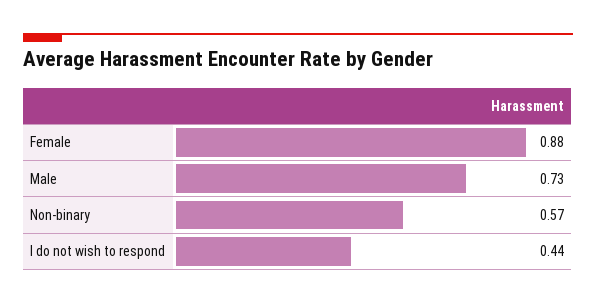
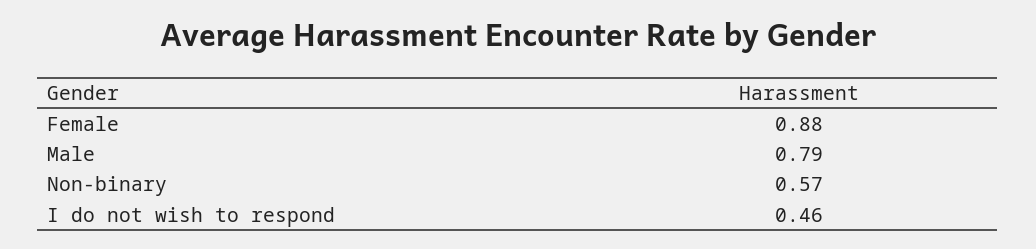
Male: 0.73 -> 0.79
I do not wish to respond: 0.44 -> 0.46

